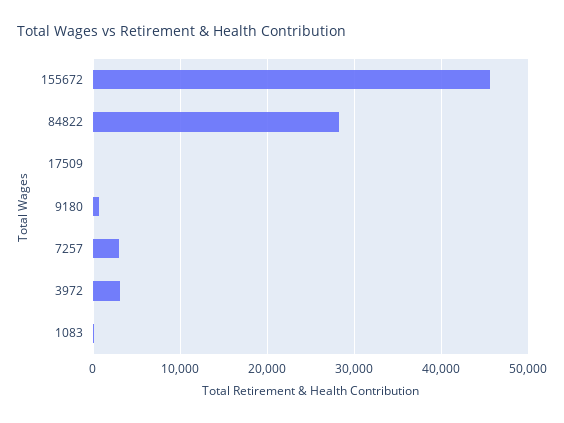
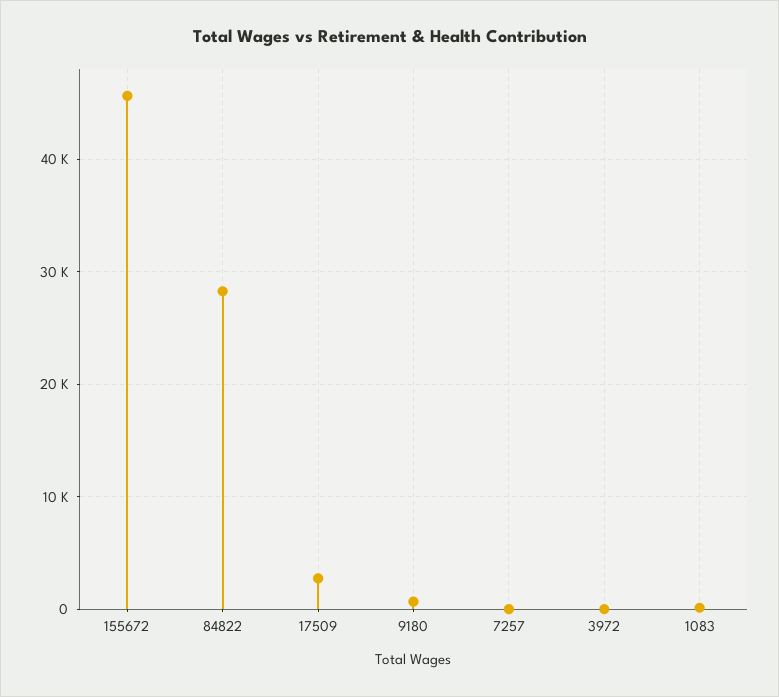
17509: 0 -> 3000
7257: 3000 -> 0
3972: 3000 -> 0

